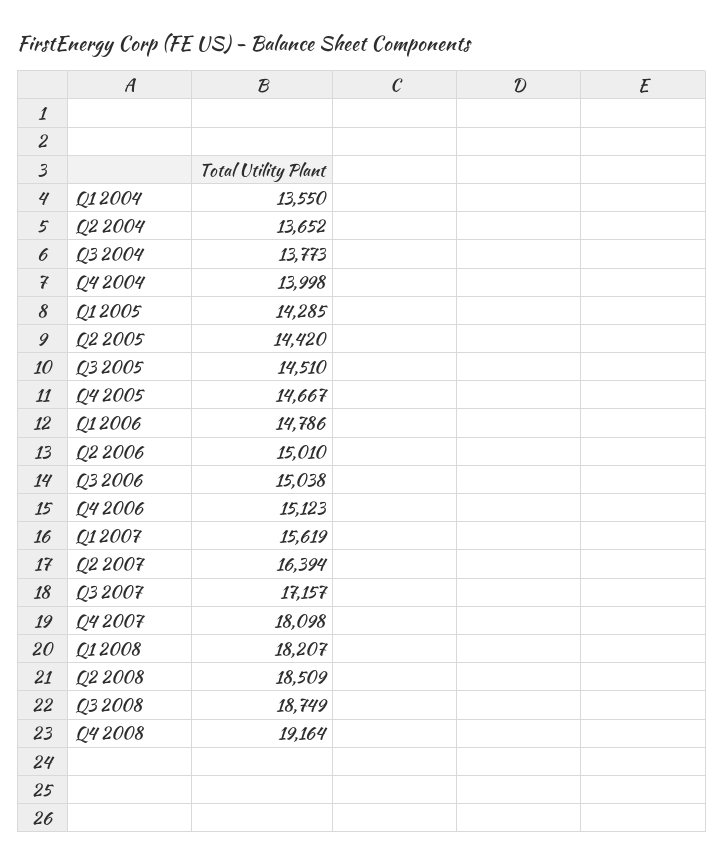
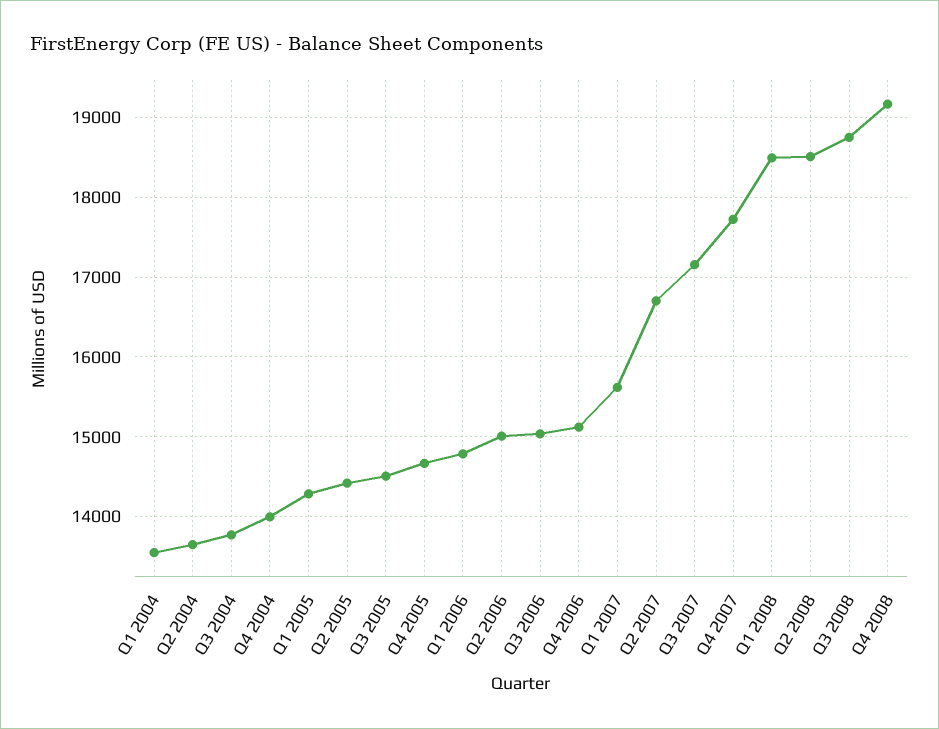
Q2 2007: 16394 -> 16700
Q4 2007: 18098 -> 17700
Q1 2008: 18207 -> 18500

